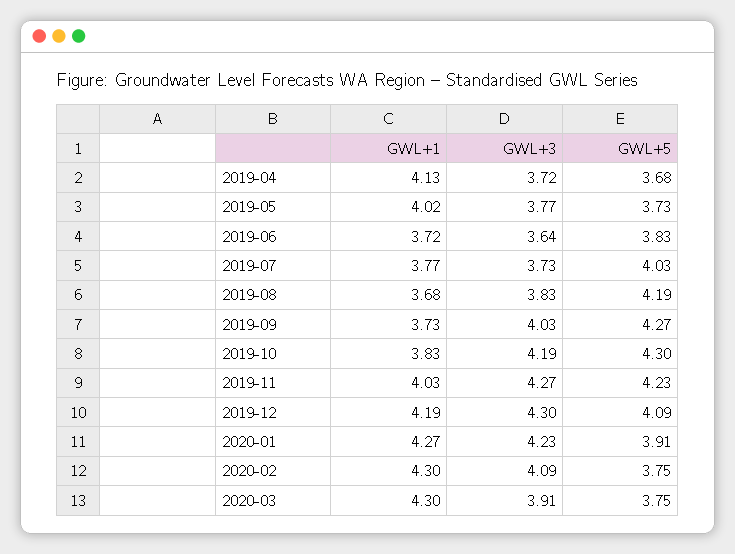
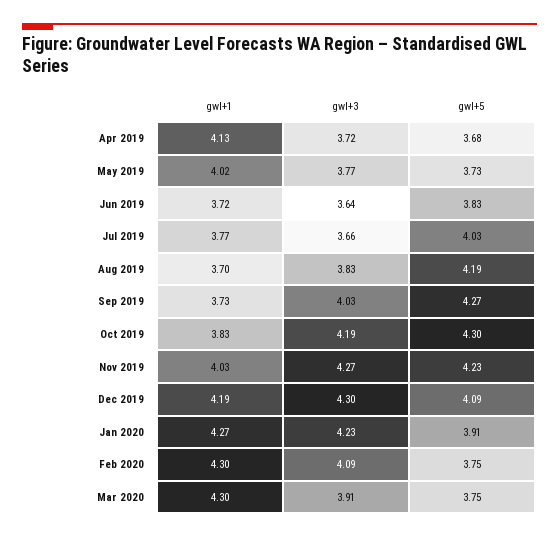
GWL+3, 2019-07: 3.73 -> 3.66
GWL+1, 2019-08: 3.68 -> 3.7

